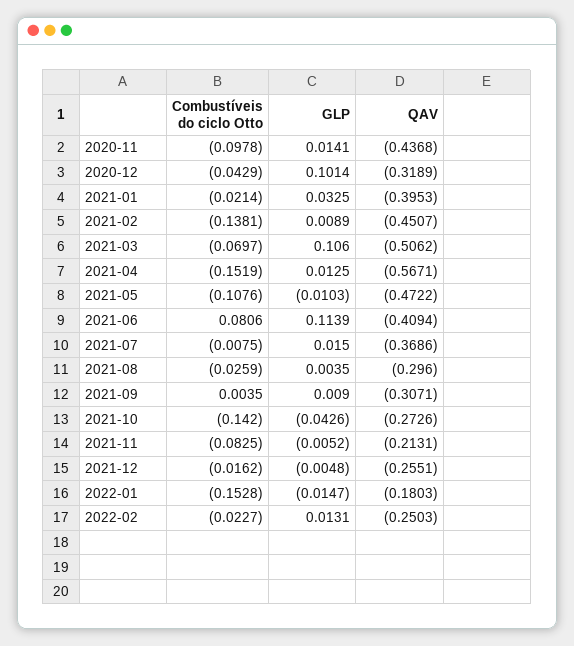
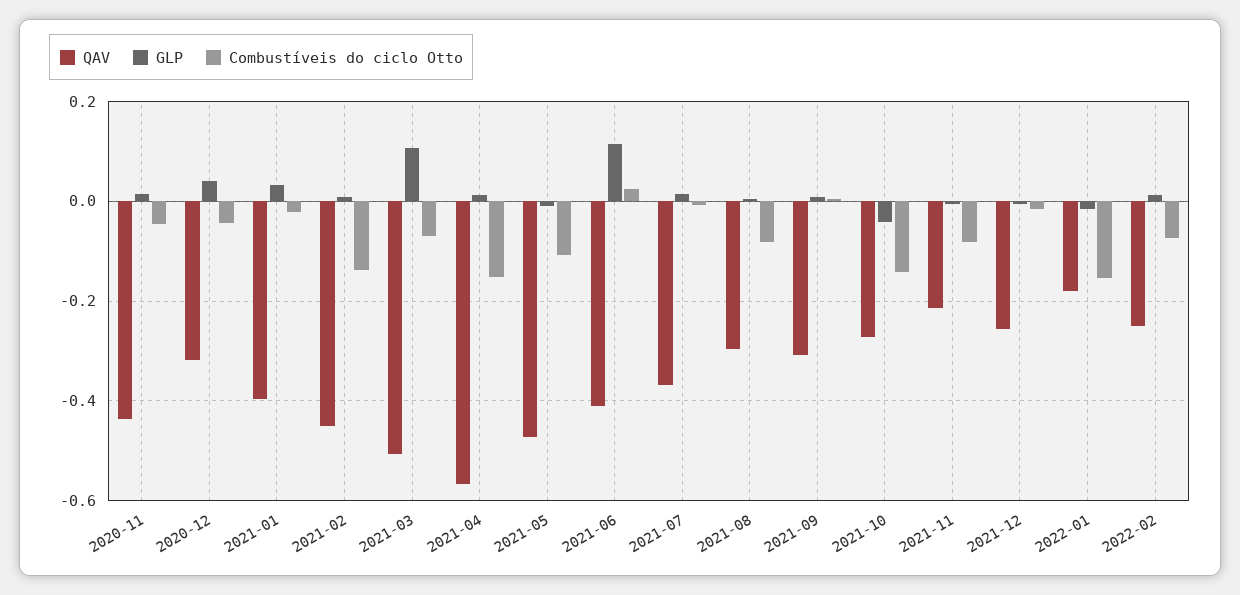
Combustíveis do ciclo Otto, 2020-11: -0.0978 -> -0.04
GLP, 2020-12: 0.1014 -> 0.04
Combustíveis do ciclo Otto, 2021-06: 0.0806 -> 0.02
Combustíveis do ciclo Otto, 2021-08: -0.0259 -> -0.08
Combustíveis do ciclo Otto, 2022-02: -0.0227 -> -0.08

